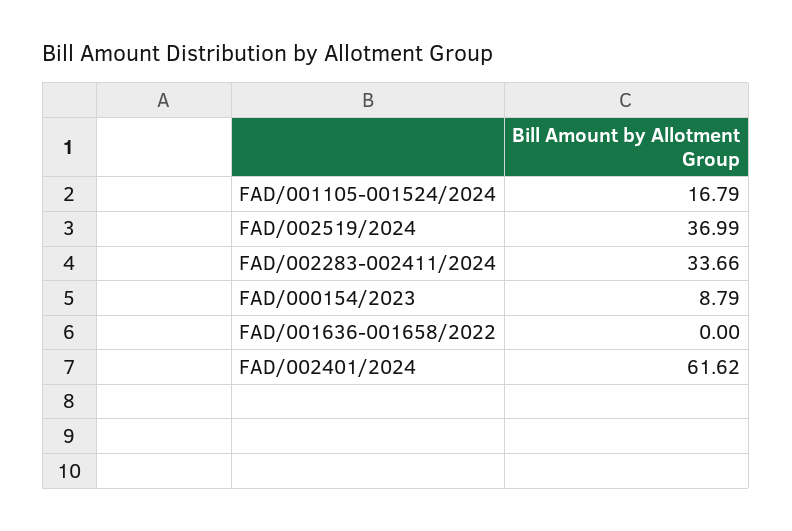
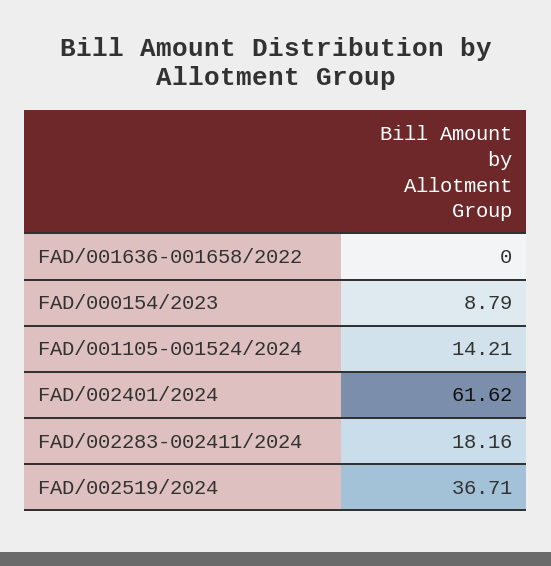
FAD/001105-001524/2024: 16.79 -> 14.21
FAD/002519/2024: 36.99 -> 36.71
FAD/002283-002411/2024: 33.66 -> 18.16

